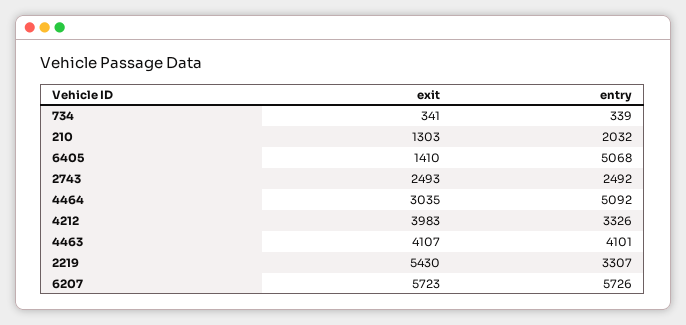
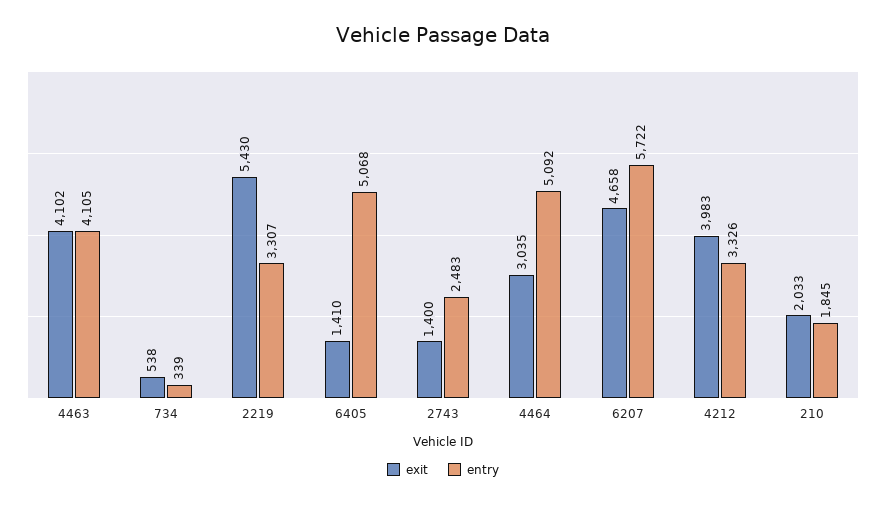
exit, 734: 341 -> 538
exit, 210: 1303 -> 2033
entry, 210: 2032 -> 1845
exit, 2743: 2493 -> 1400
entry, 2743: 2492 -> 2483
exit, 4463: 4107 -> 4102
entry, 4463: 4101 -> 4105
exit, 6207: 5723 -> 4658
entry, 6207: 5726 -> 5722

